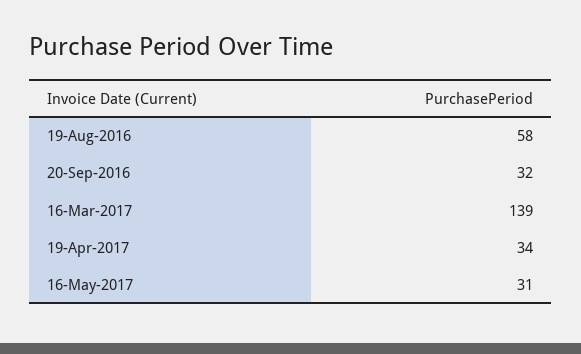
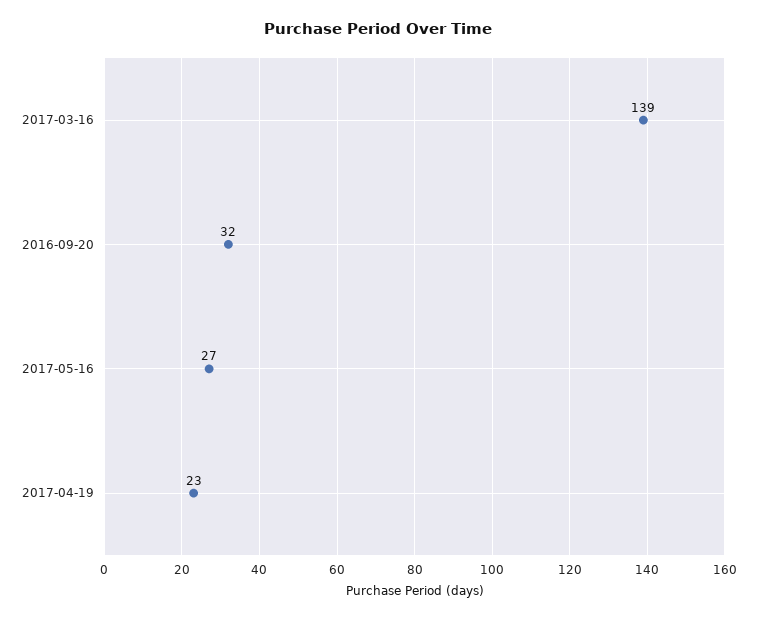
19-Aug-2016: 58 -> none
19-Apr-2017: 34 -> 23
16-May-2017: 31 -> 27

